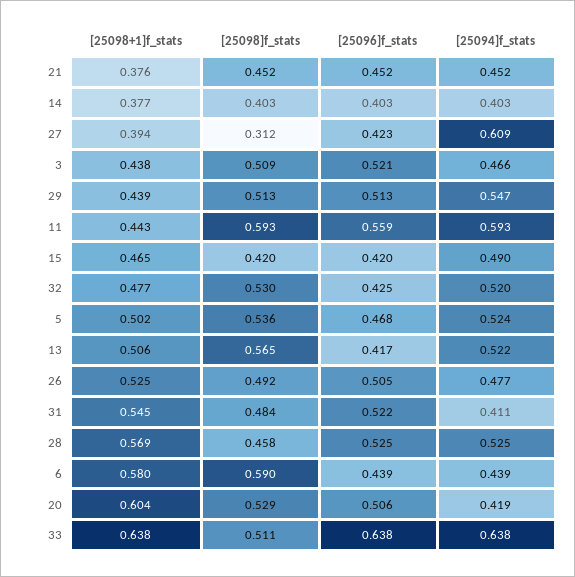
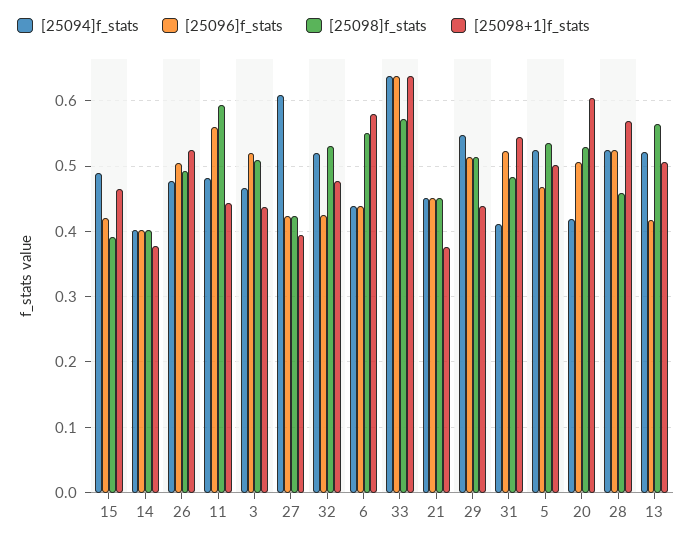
[25098]f_stats, 27: 0.312 -> 0.42
[25094]f_stats, 11: 0.593 -> 0.48
[25098]f_stats, 15: 0.42 -> 0.39
[25098]f_stats, 6: 0.59 -> 0.55
[25098]f_stats, 33: 0.511 -> 0.57

